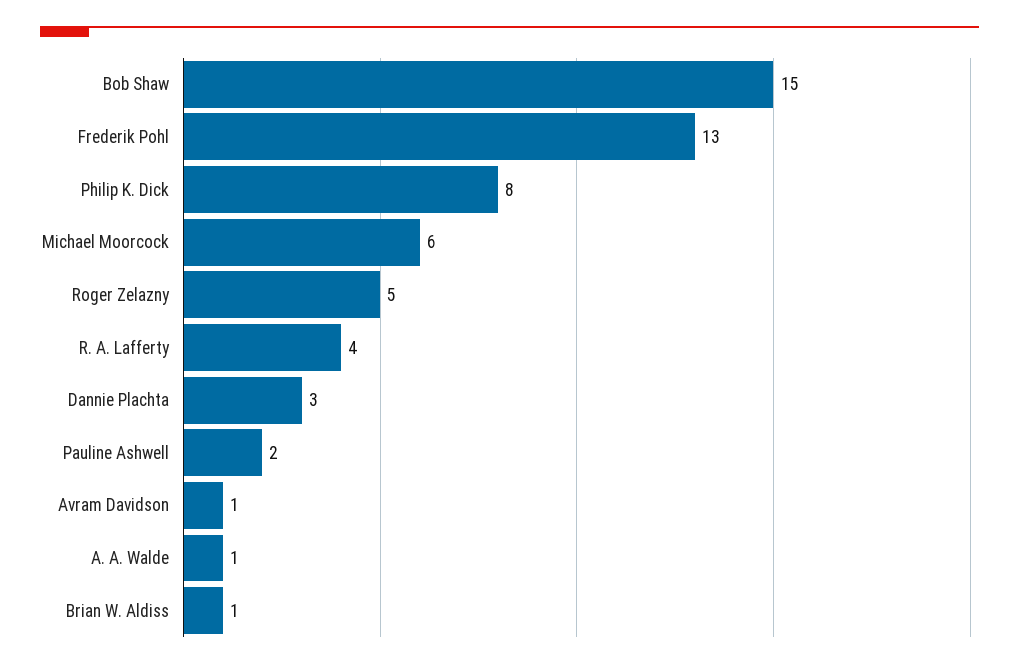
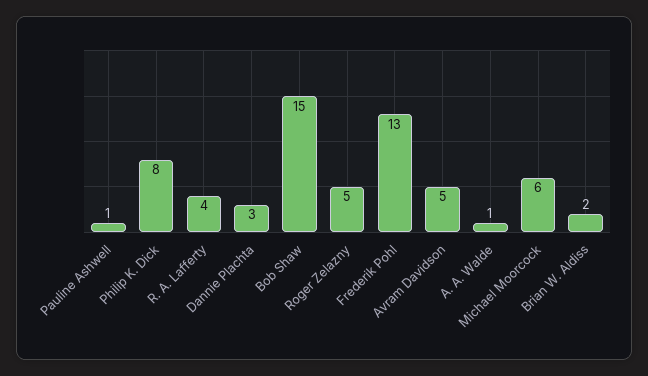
Pauline Ashwell: 2 -> 1
Avram Davidson: 1 -> 5
Brian W. Aldiss: 1 -> 2

